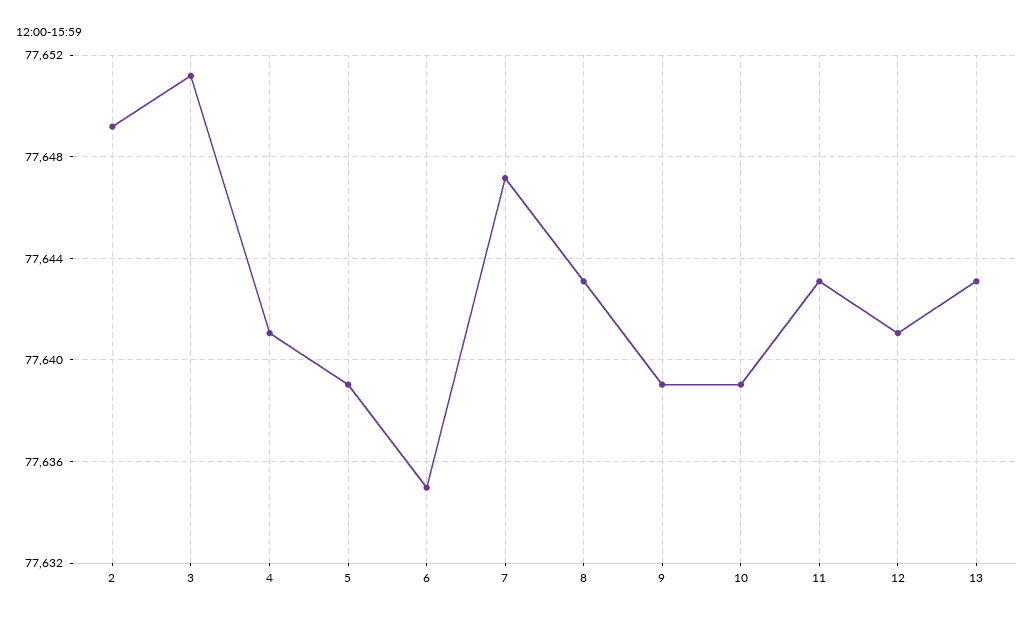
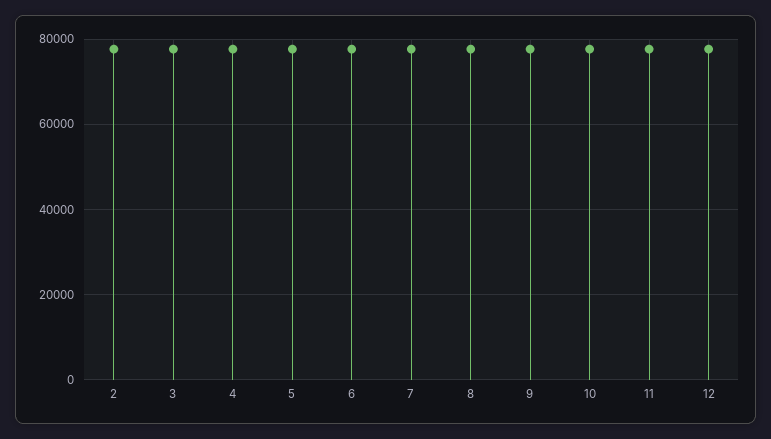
13: 77643 -> none

